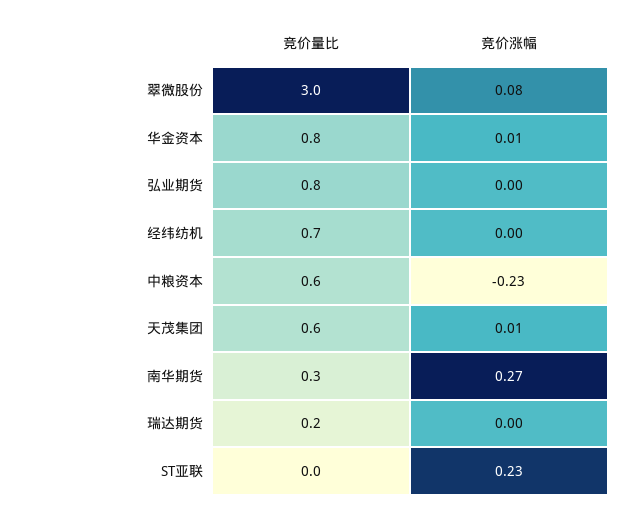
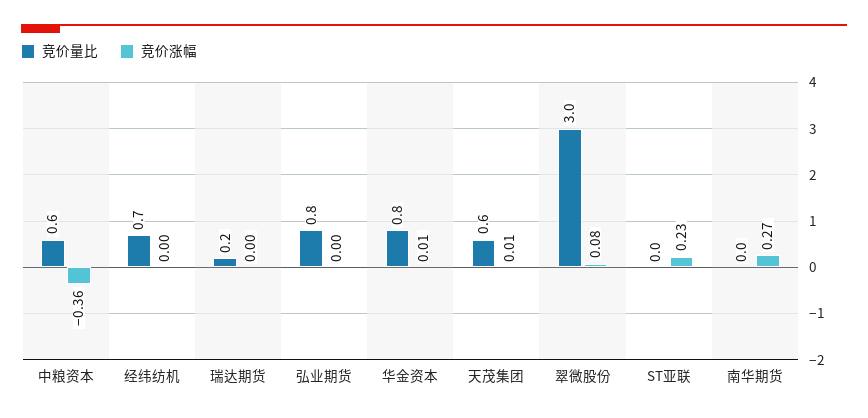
竞价涨幅, 中粮资本: -0.23 -> -0.36
竞价量比, 南华期货: 0.3 -> 0

